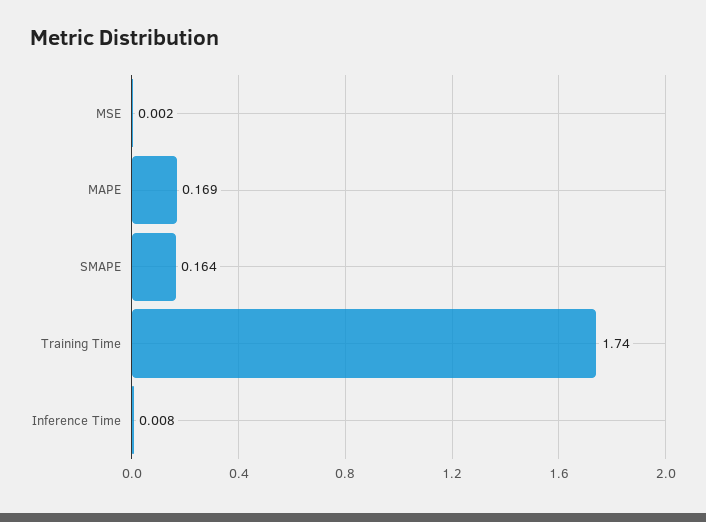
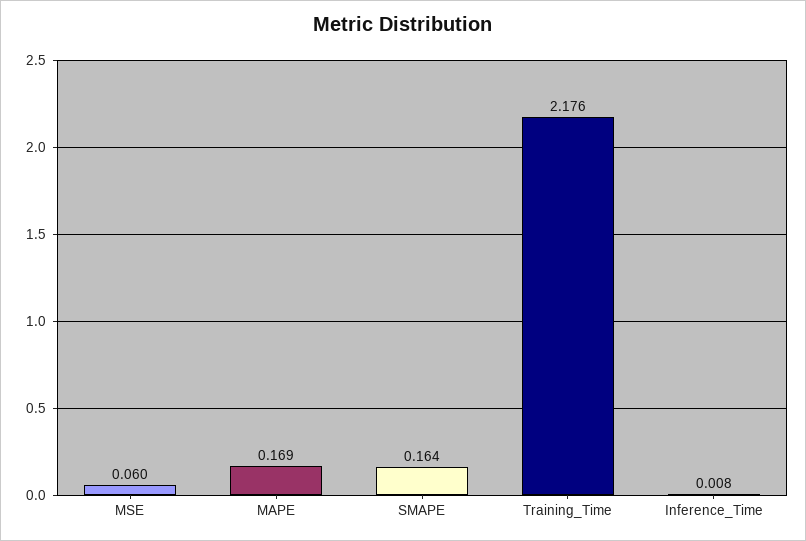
MSE: 0.002 -> 0.06
Training Time: 1.74 -> 2.176

